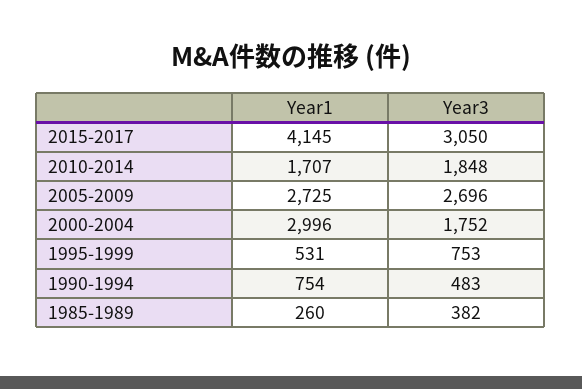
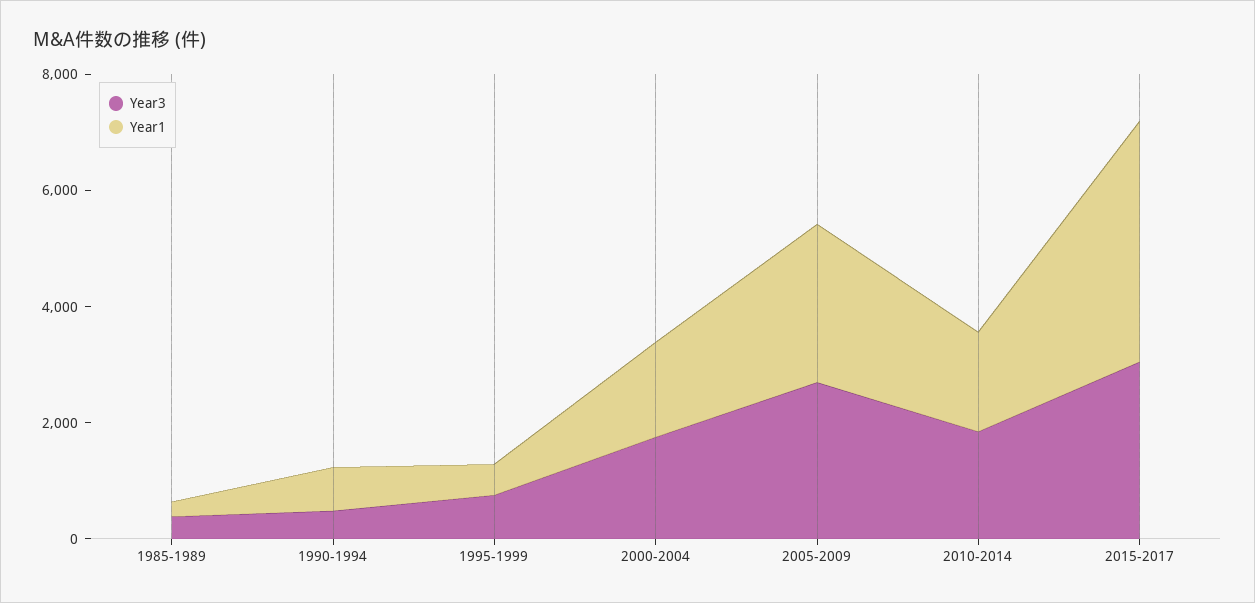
Year1, 2000-2004: 2996 -> 1500

